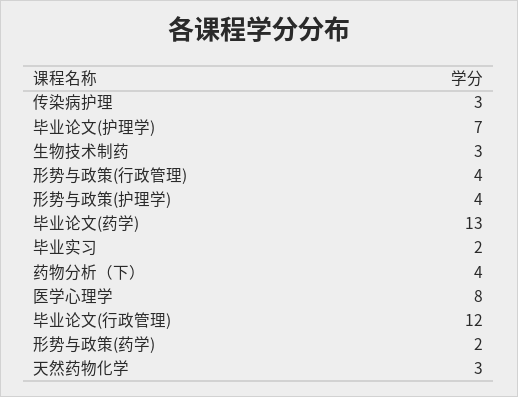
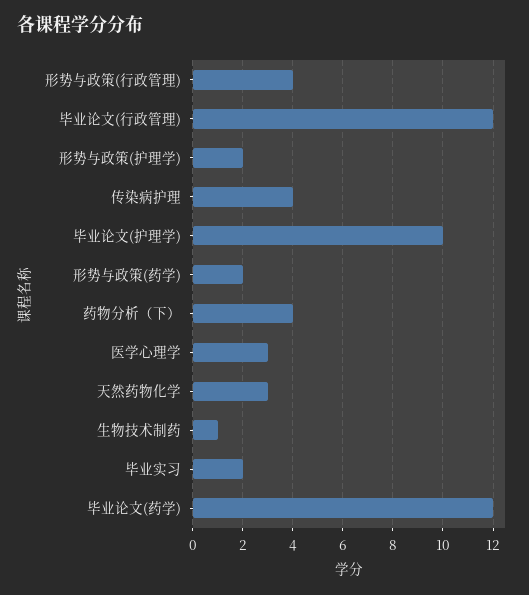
传染病护理: 3 -> 4
毕业论文(护理学): 7 -> 10
生物技术制药: 3 -> 1
形势与政策(护理学): 4 -> 2
毕业论文(药学): 13 -> 12
医学心理学: 8 -> 3

